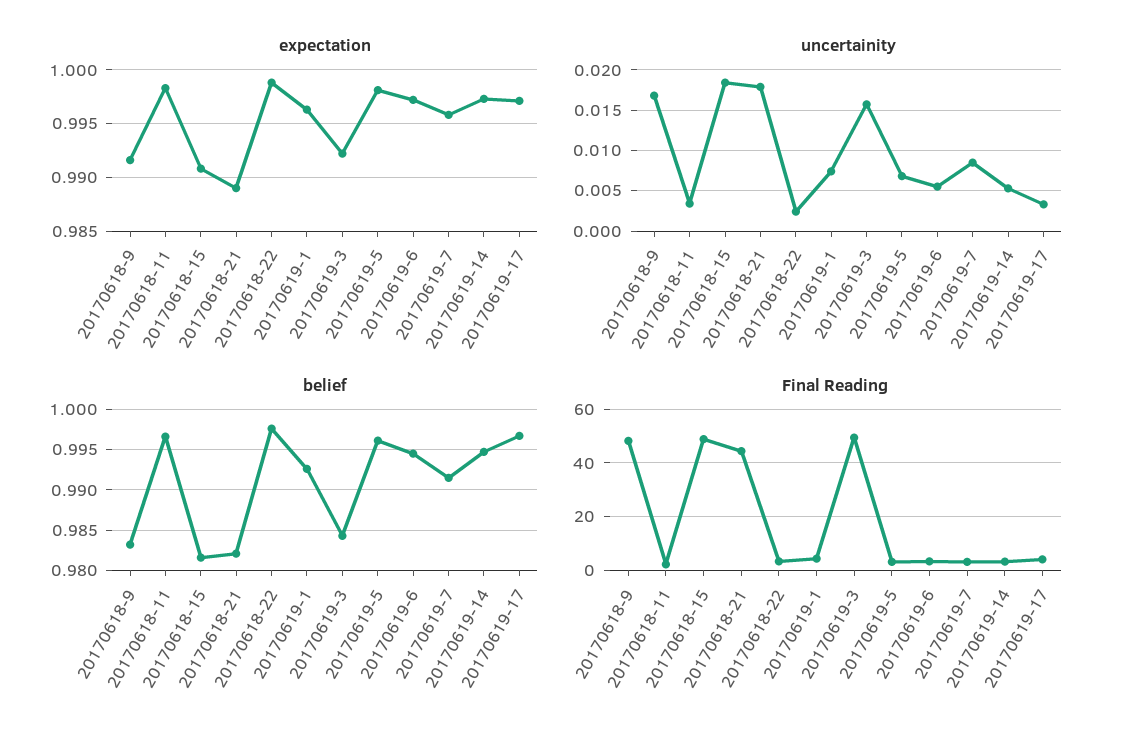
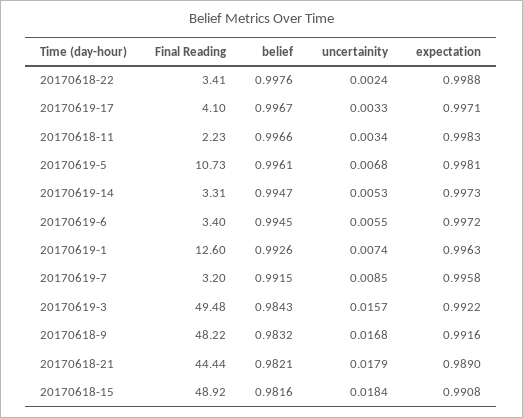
Final Reading, 20170619-1: 5 -> 12.6
Final Reading, 20170619-5: 2.5 -> 10.73

